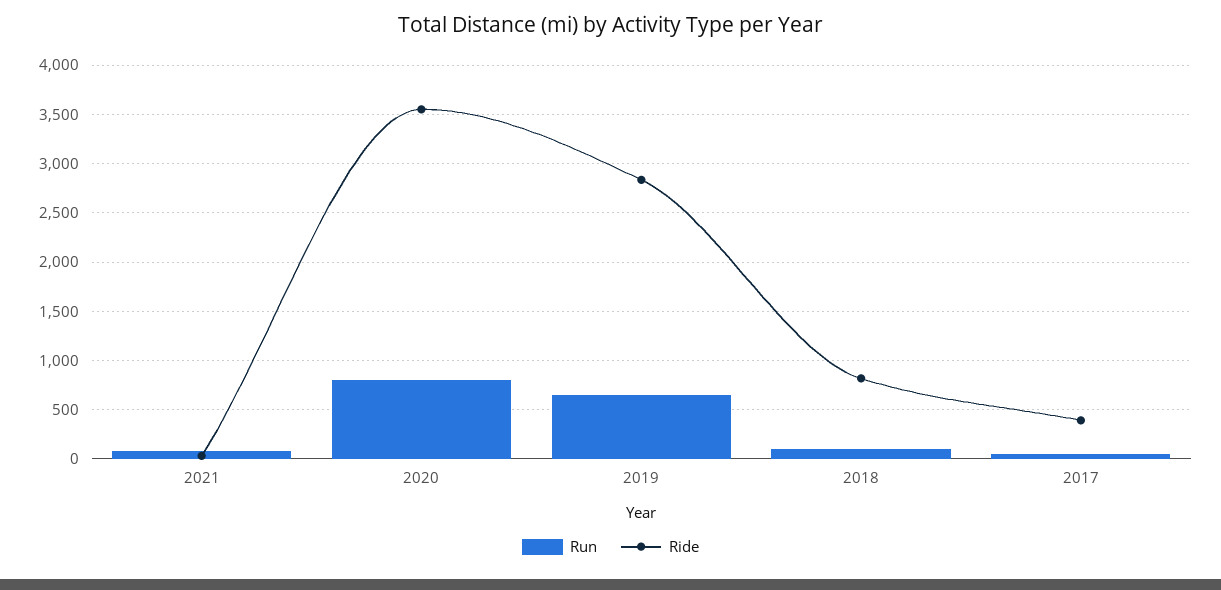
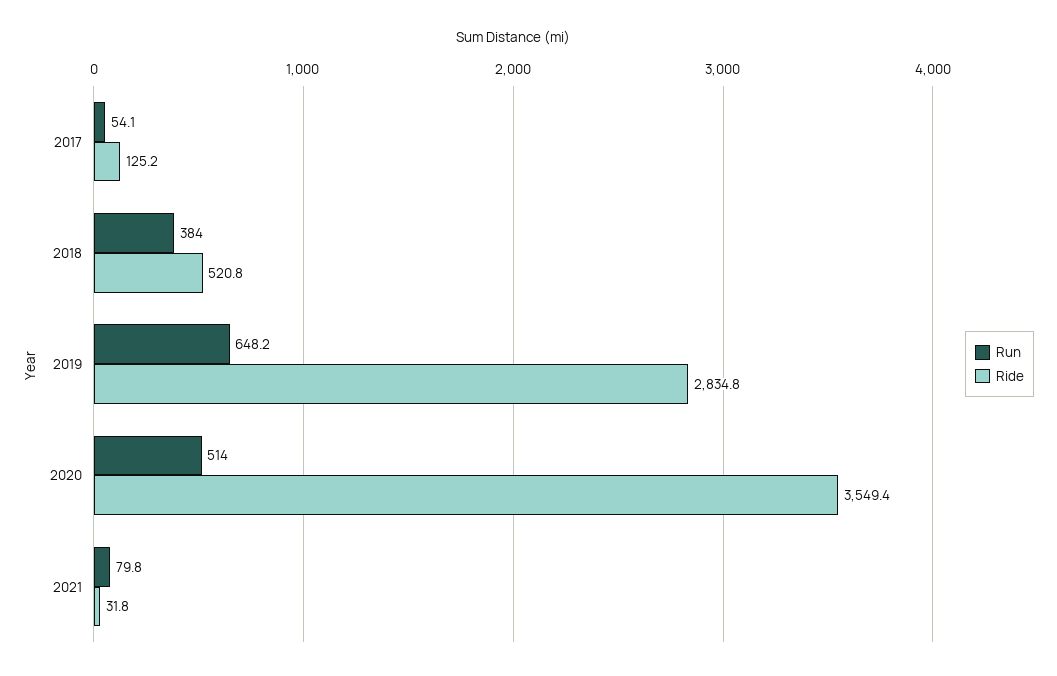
Run, 2020: 800 -> 514
Run, 2018: 100 -> 384
Ride, 2018: 800 -> 520.8
Ride, 2017: 400 -> 125.2

